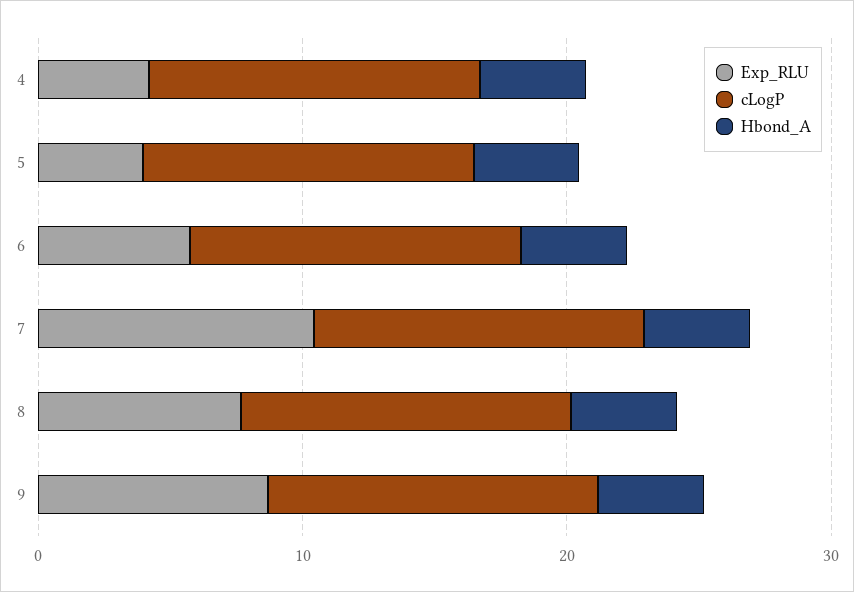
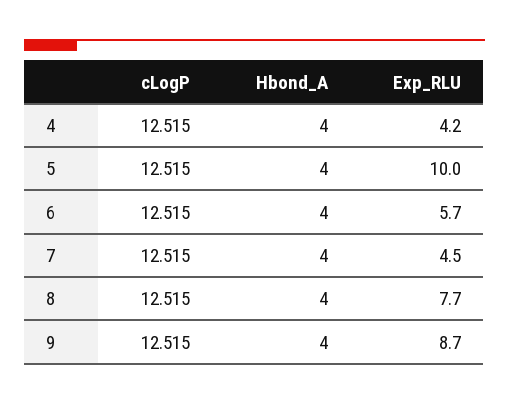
Exp_RLU, 5: 4 -> 10
Exp_RLU, 7: 10 -> 4.5

